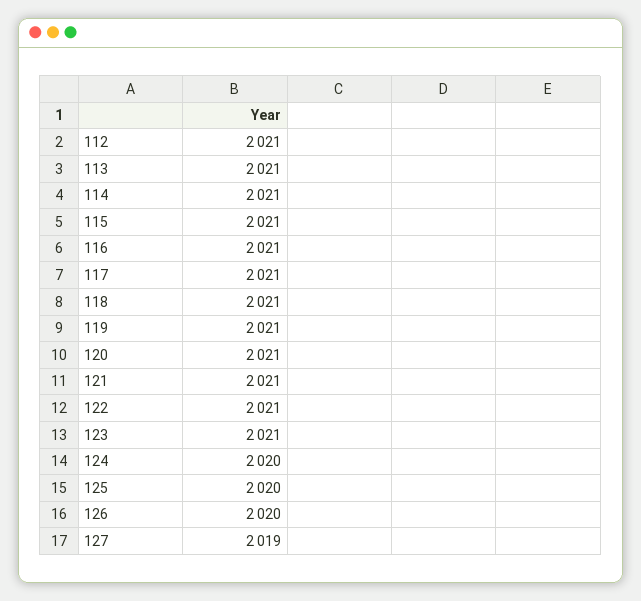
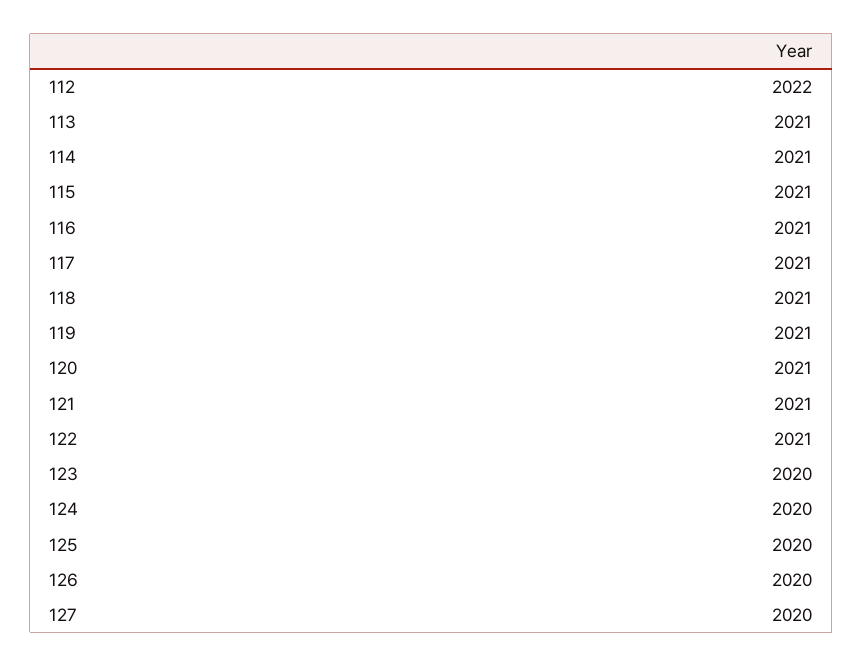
112: 2021 -> 2022
123: 2021 -> 2020
127: 2019 -> 2020

